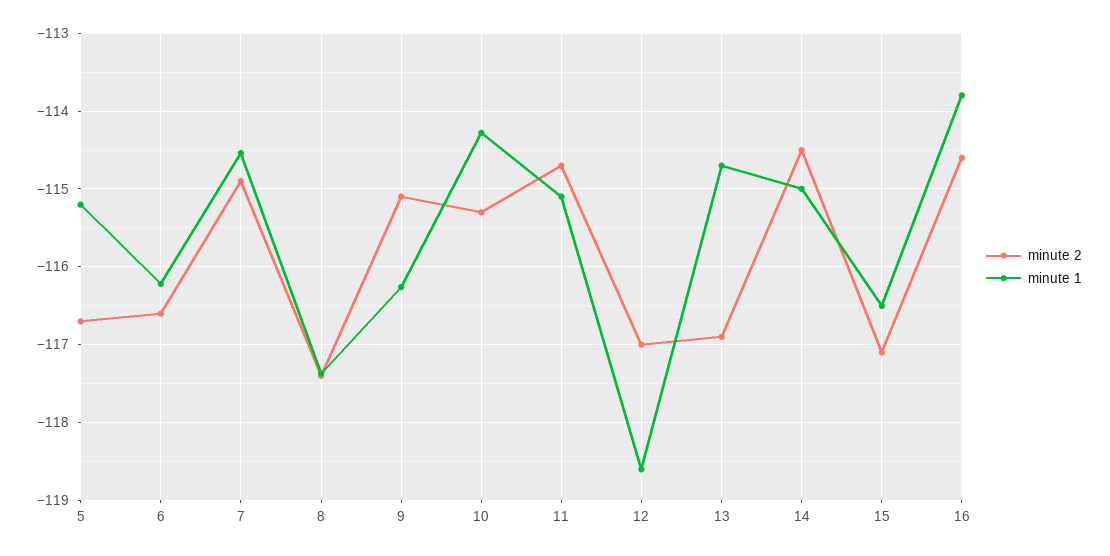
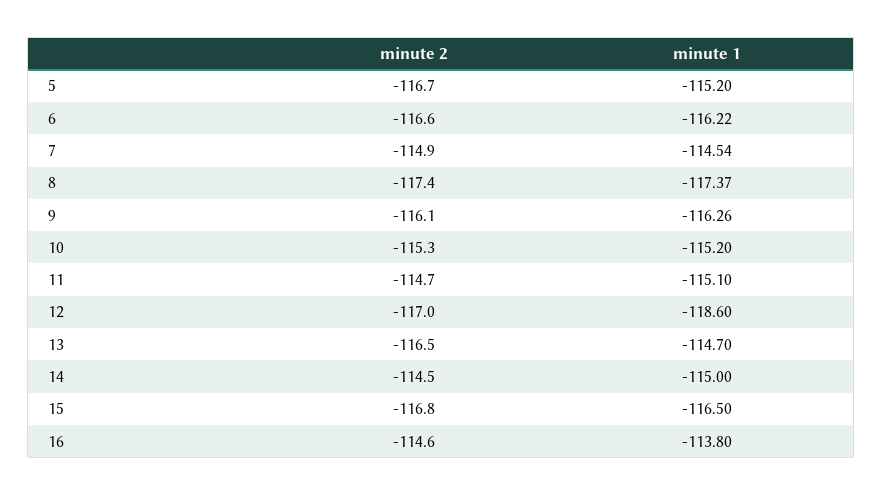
minute 2, 9: -115.1 -> -116.1
minute 1, 10: -114.3 -> -115.2
minute 2, 13: -116.9 -> -116.5
minute 2, 15: -117.1 -> -116.8

